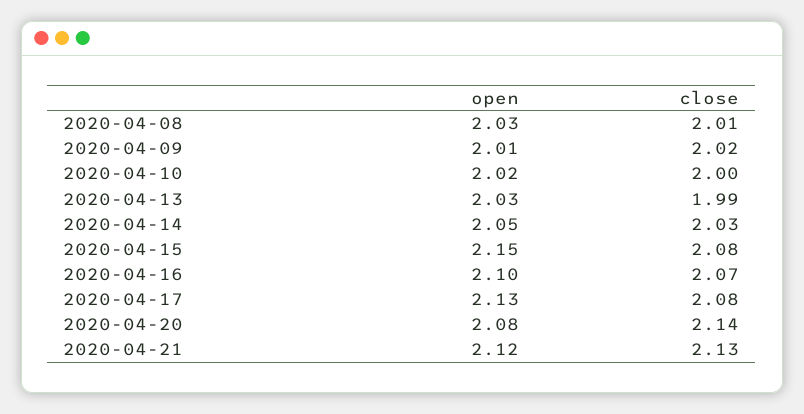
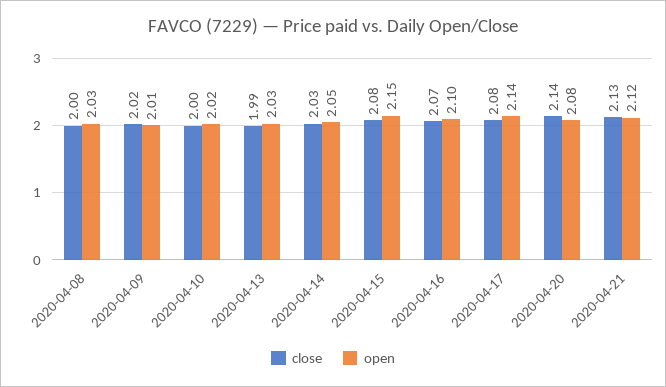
close, 2020-04-08: 2.01 -> 2
open, 2020-04-17: 2.13 -> 2.14

